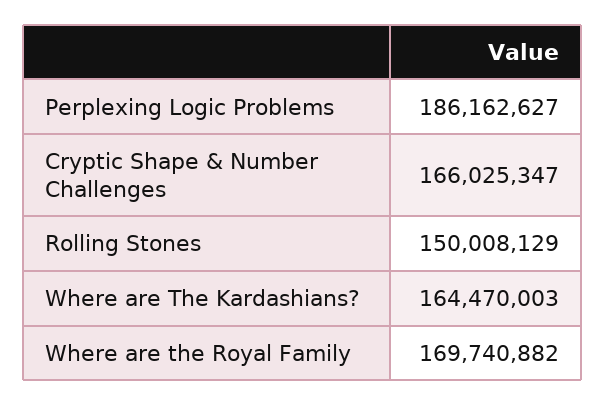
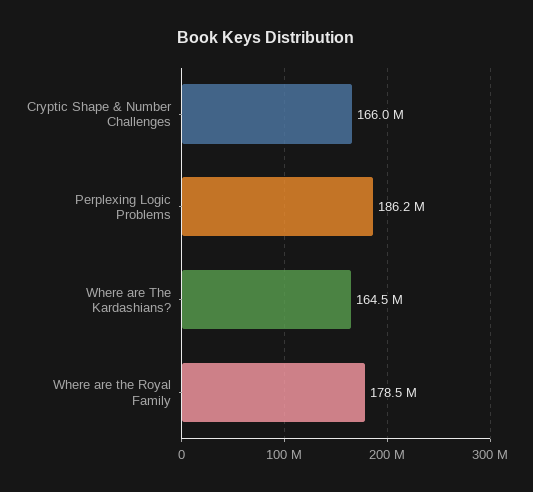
Rolling Stones: 150008129 -> none
Where are the Royal Family: 169740882 -> 178500000

